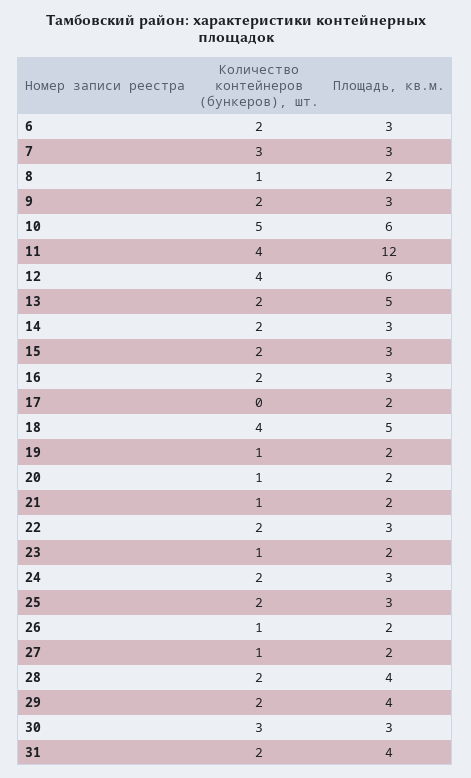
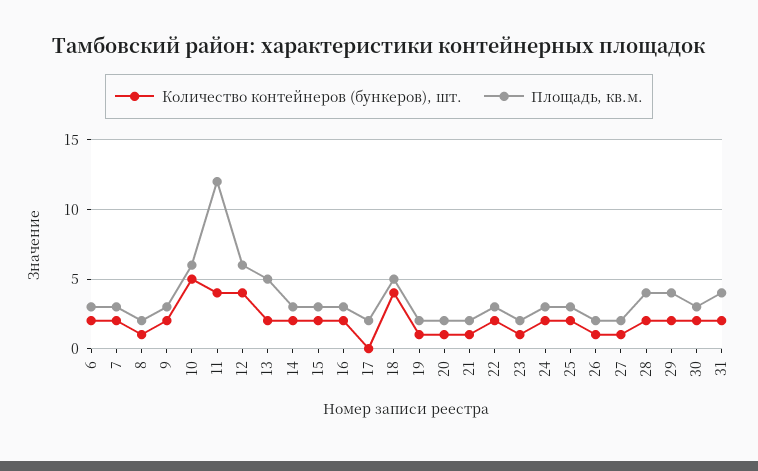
Количество контейнеров (бункеров), шт., 7: 3 -> 2
Количество контейнеров (бункеров), шт., 30: 3 -> 2

